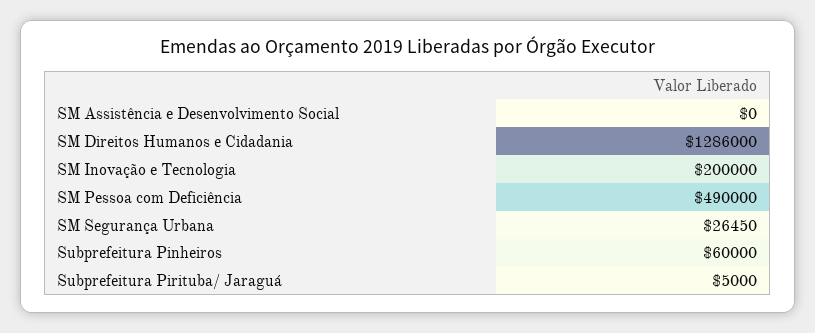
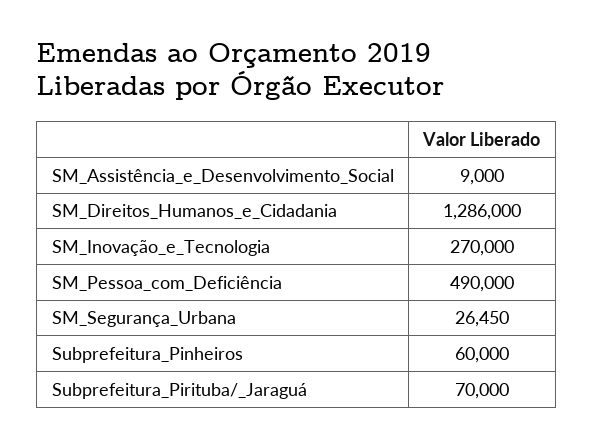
SM Assistência e Desenvolvimento Social: 0 -> 9000
SM Inovação e Tecnologia: 200000 -> 270000
Subprefeitura Pirituba/ Jaraguá: 5000 -> 70000

